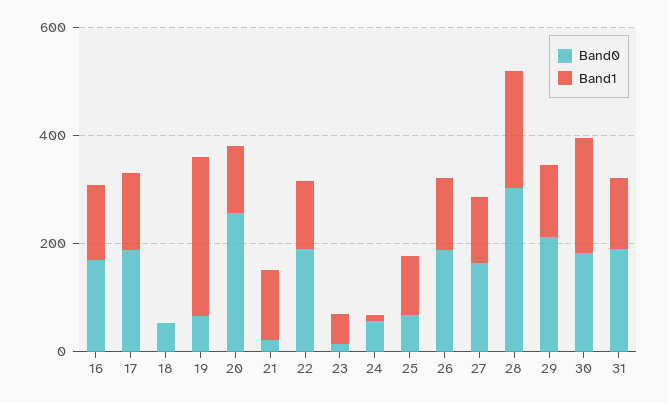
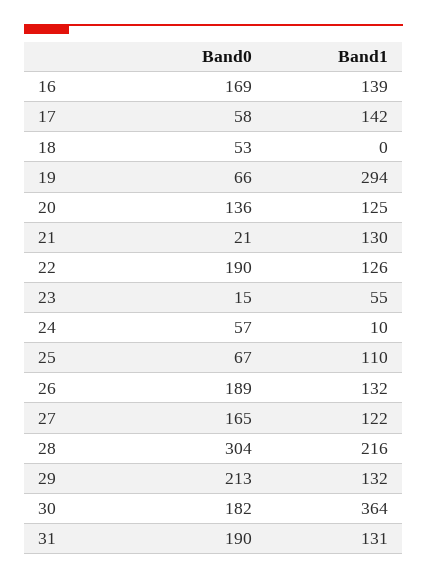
Band0, 17: 200 -> 58
Band0, 20: 250 -> 136
Band1, 30: 200 -> 364

